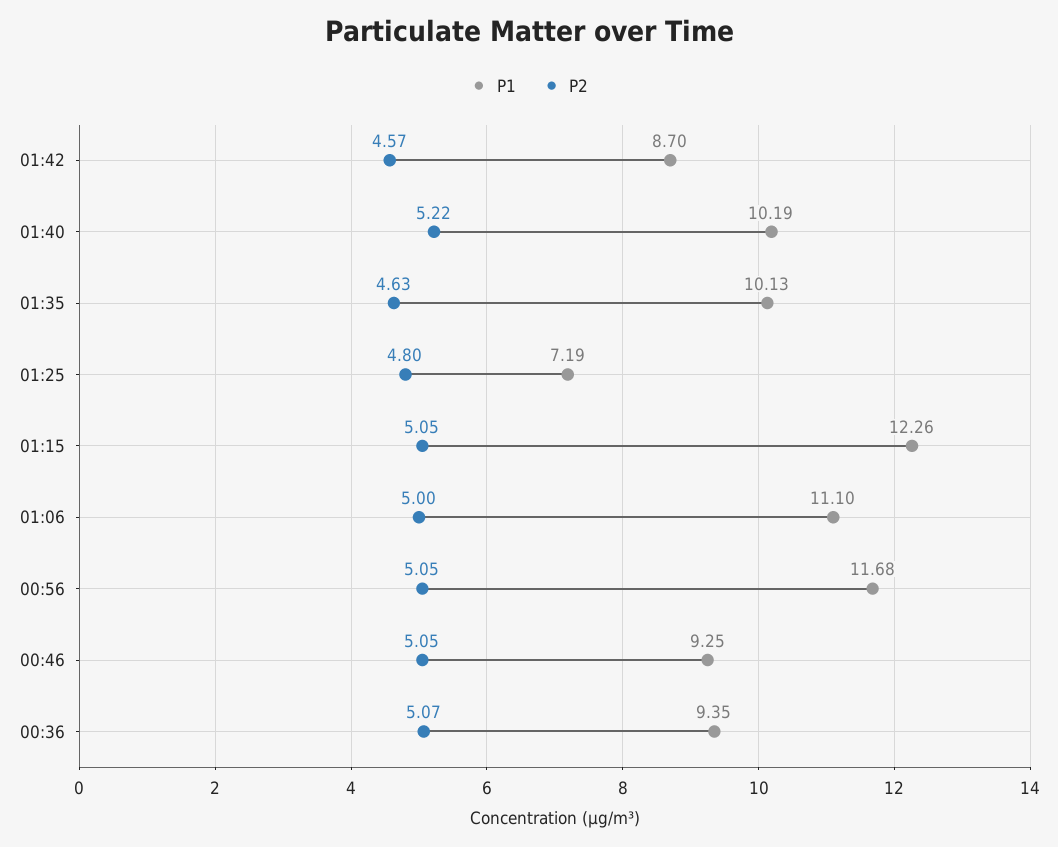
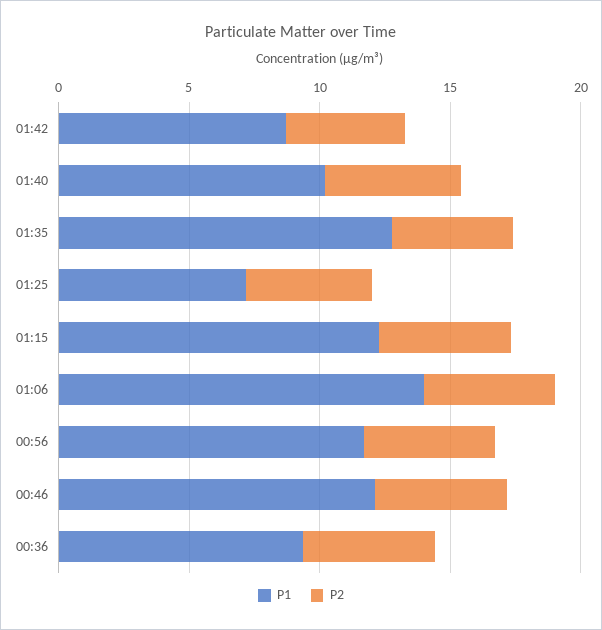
P1, 01:35: 10.13 -> 13
P1, 01:06: 11.1 -> 14
P1, 00:46: 9.25 -> 12

